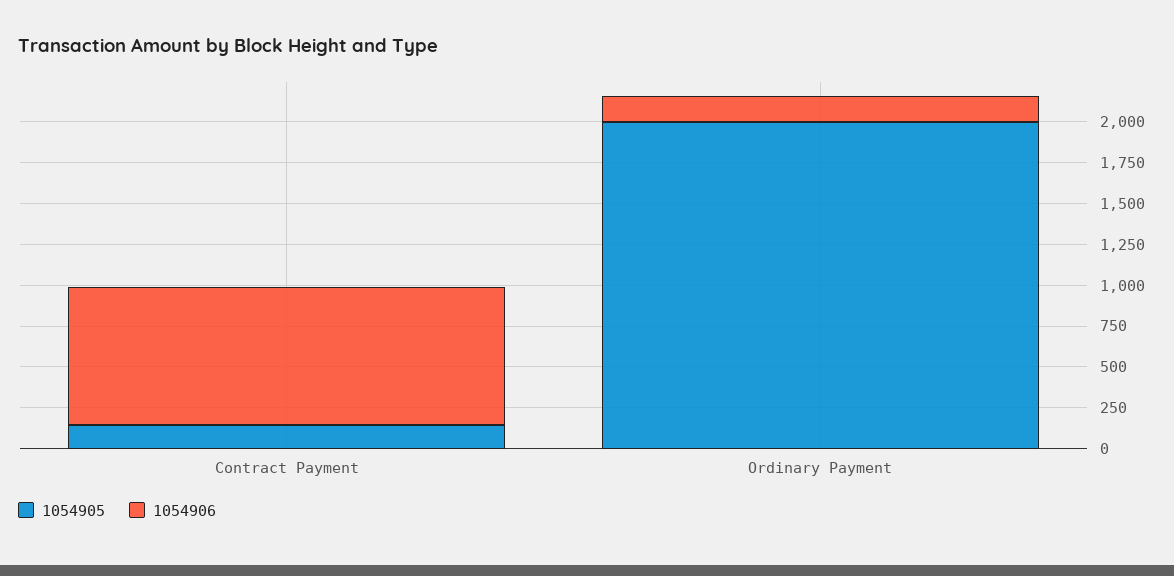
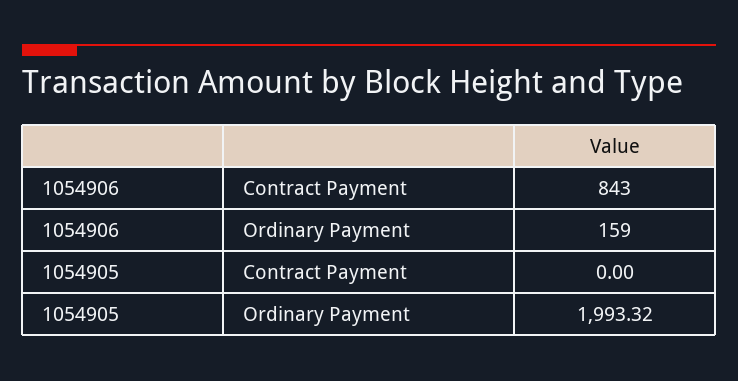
1054905, Contract Payment: 150 -> 0

